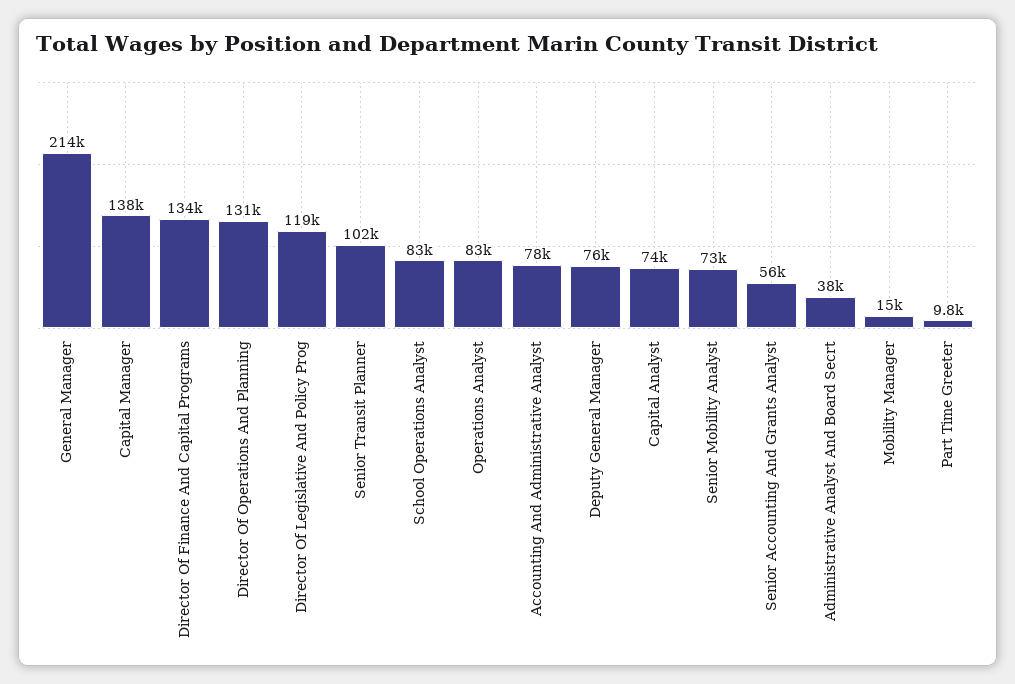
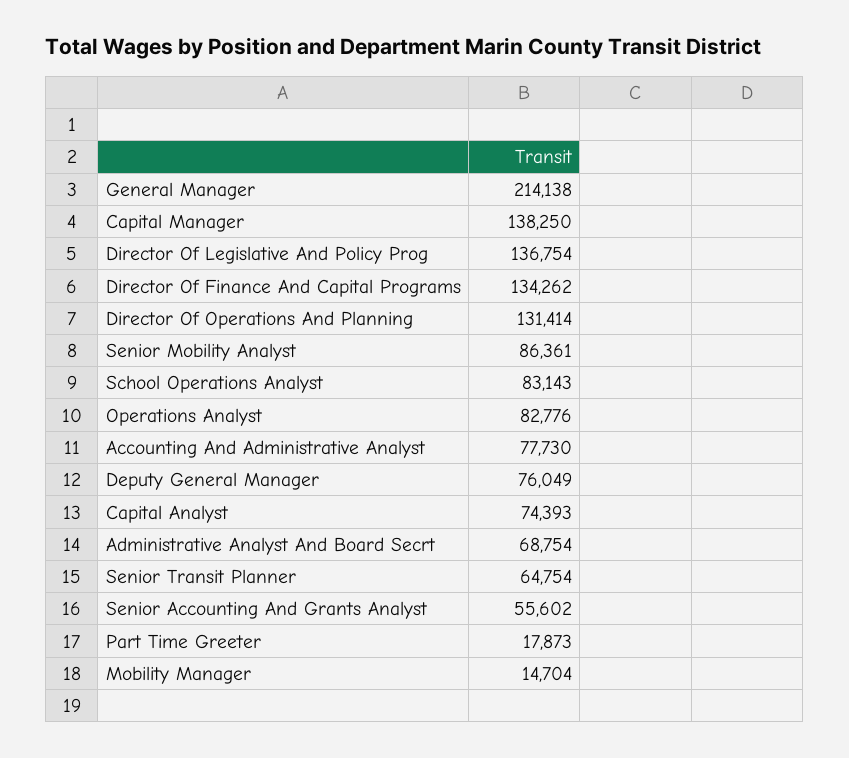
Director Of Legislative And Policy Prog: 119000 -> 136754
Senior Transit Planner: 102000 -> 64754
Senior Mobility Analyst: 73000 -> 86361
Administrative Analyst And Board Secrt: 38000 -> 68754
Part Time Greeter: 9800 -> 17873

